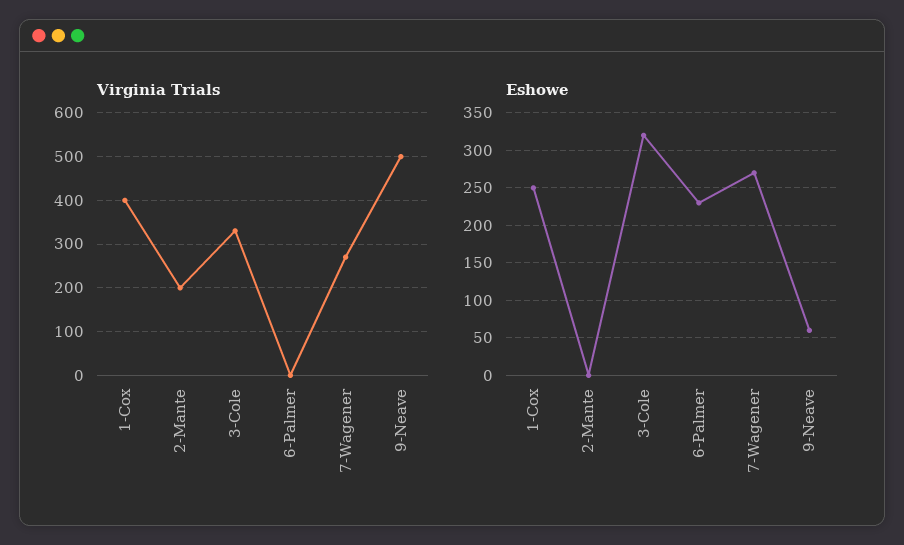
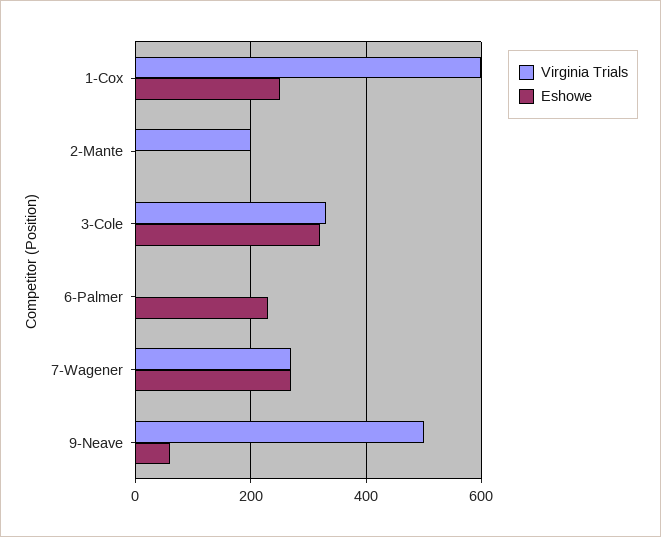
Virginia Trials, 1-Cox: 400 -> 600

